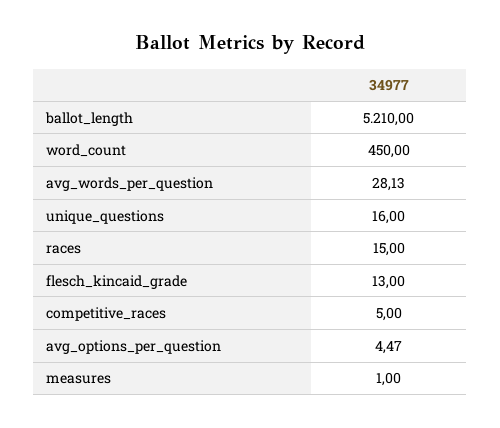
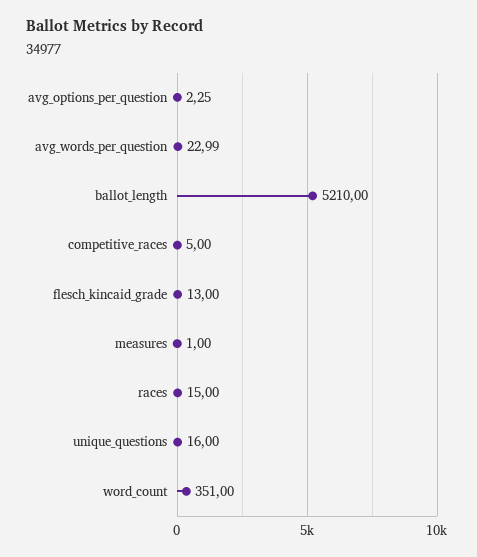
word_count: 450 -> 351
avg_words_per_question: 28.13 -> 22.99
avg_options_per_question: 4.47 -> 2.25

